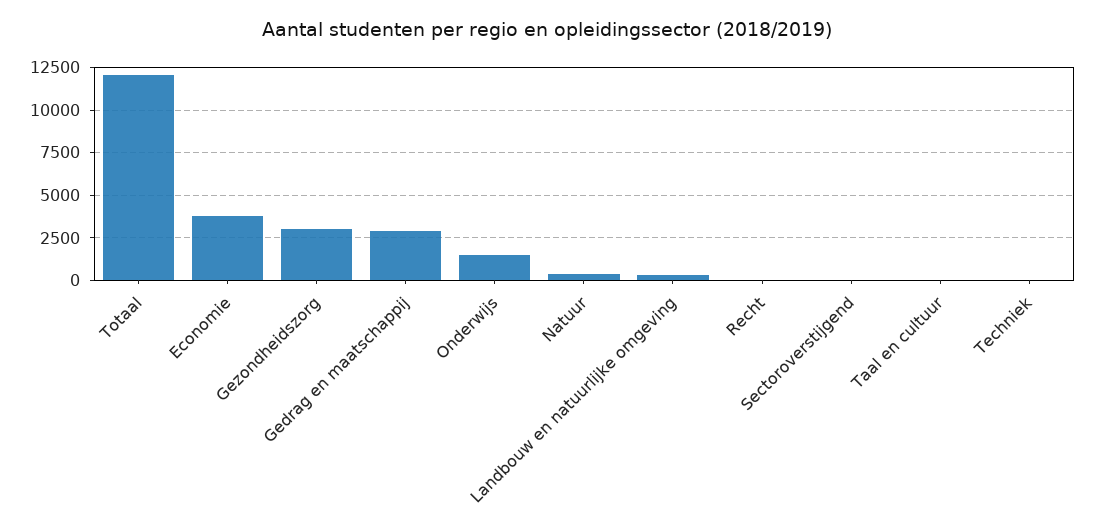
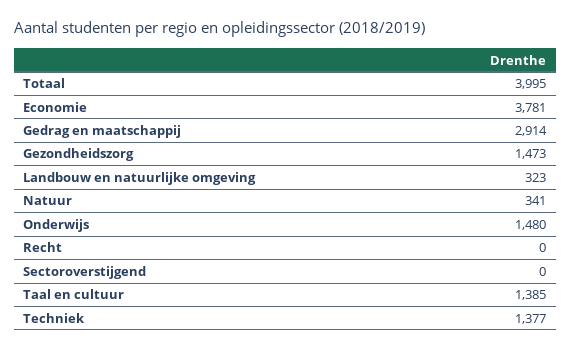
Totaal: 12000 -> 3995
Gezondheidszorg: 3000 -> 1473
Taal en cultuur: 0 -> 1385
Techniek: 0 -> 1377

